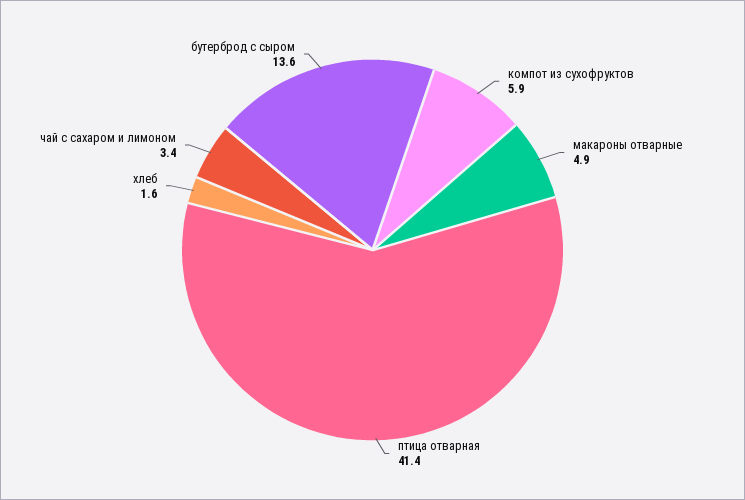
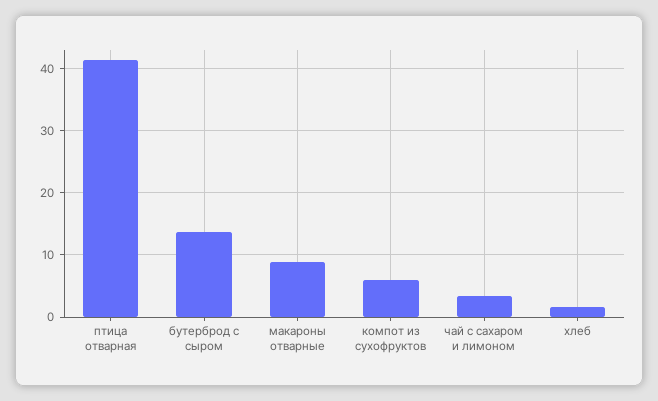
макароны отварные: 4.9 -> 9

